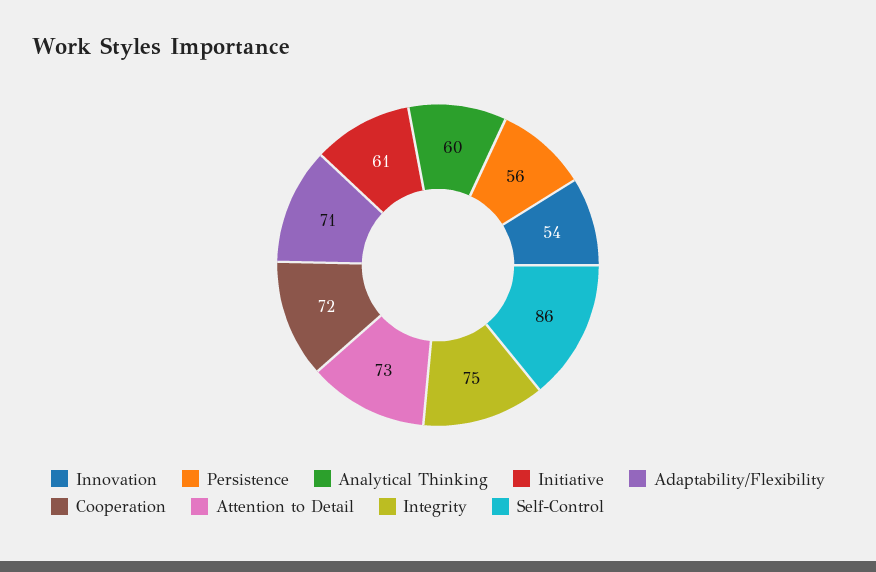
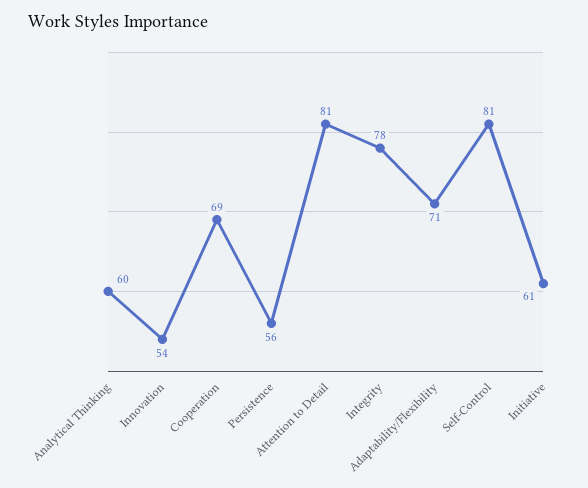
Cooperation: 72 -> 69
Attention to Detail: 73 -> 81
Integrity: 75 -> 78
Self-Control: 86 -> 81

